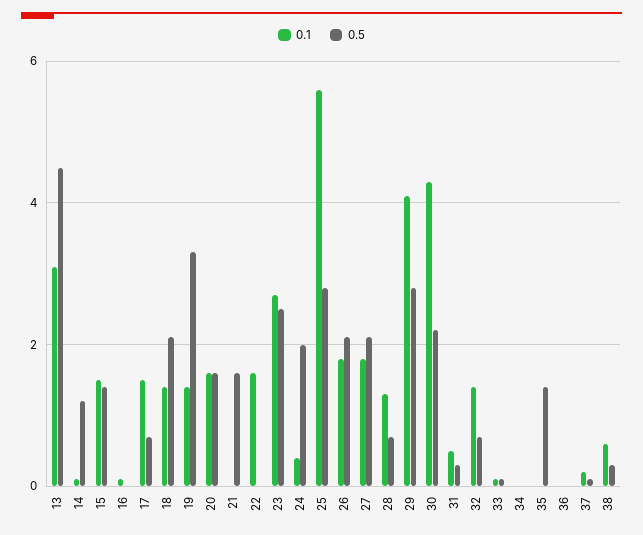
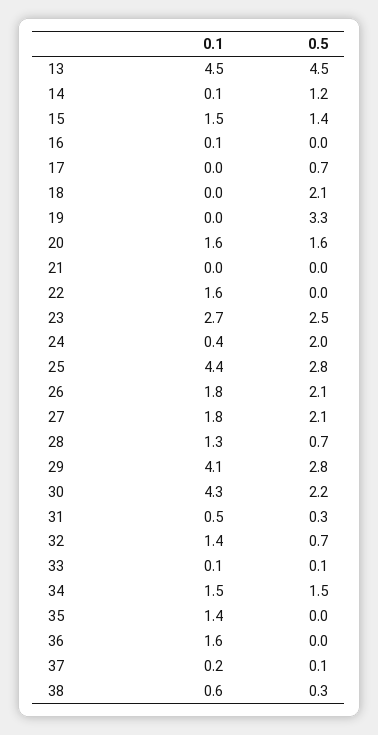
0.1, 13: 3 -> 4.5
0.1, 17: 1.5 -> 0
0.1, 18: 1.5 -> 0
0.1, 19: 1.5 -> 0
0.5, 21: 1.5 -> 0
0.1, 25: 5.5 -> 4.4
0.1, 34: 0 -> 1.5
0.5, 34: 0 -> 1.5
0.1, 35: 0 -> 1.4
0.5, 35: 1.5 -> 0
0.1, 36: 0 -> 1.6

